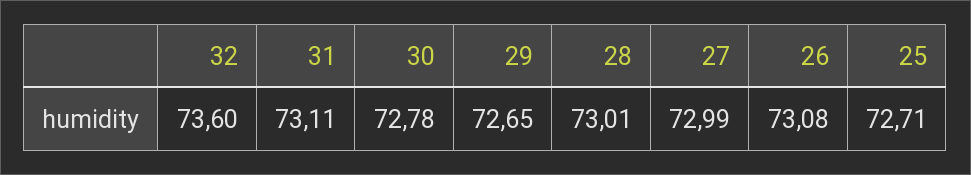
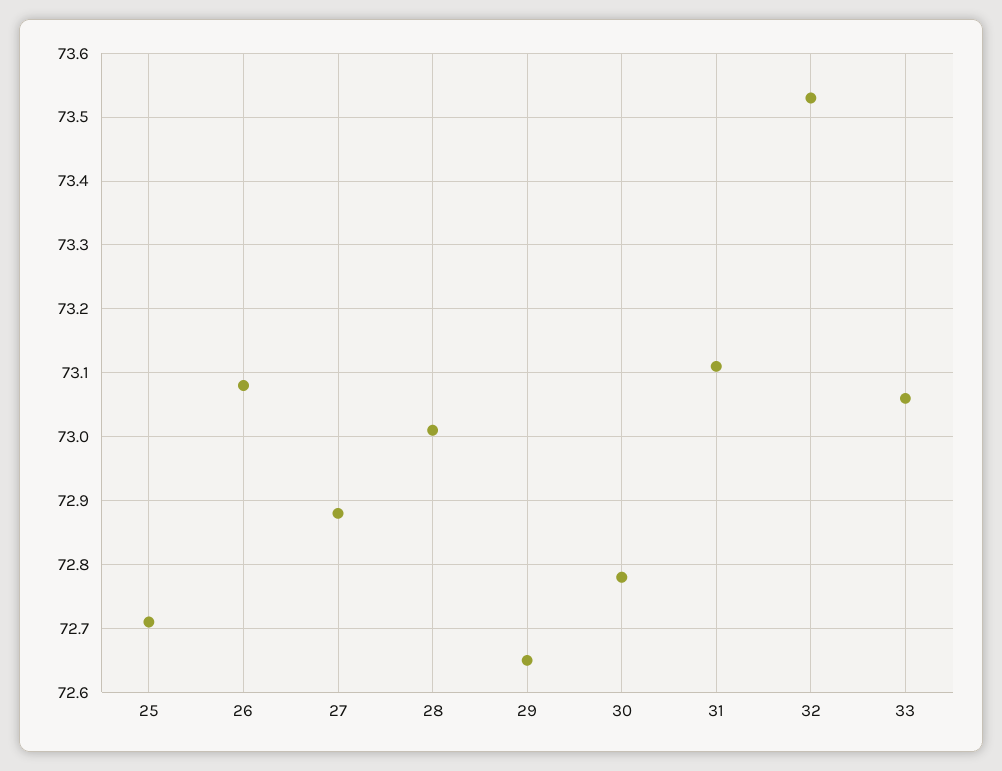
32: 73.6 -> 73.53
27: 72.99 -> 72.88
33: none -> 73.06

